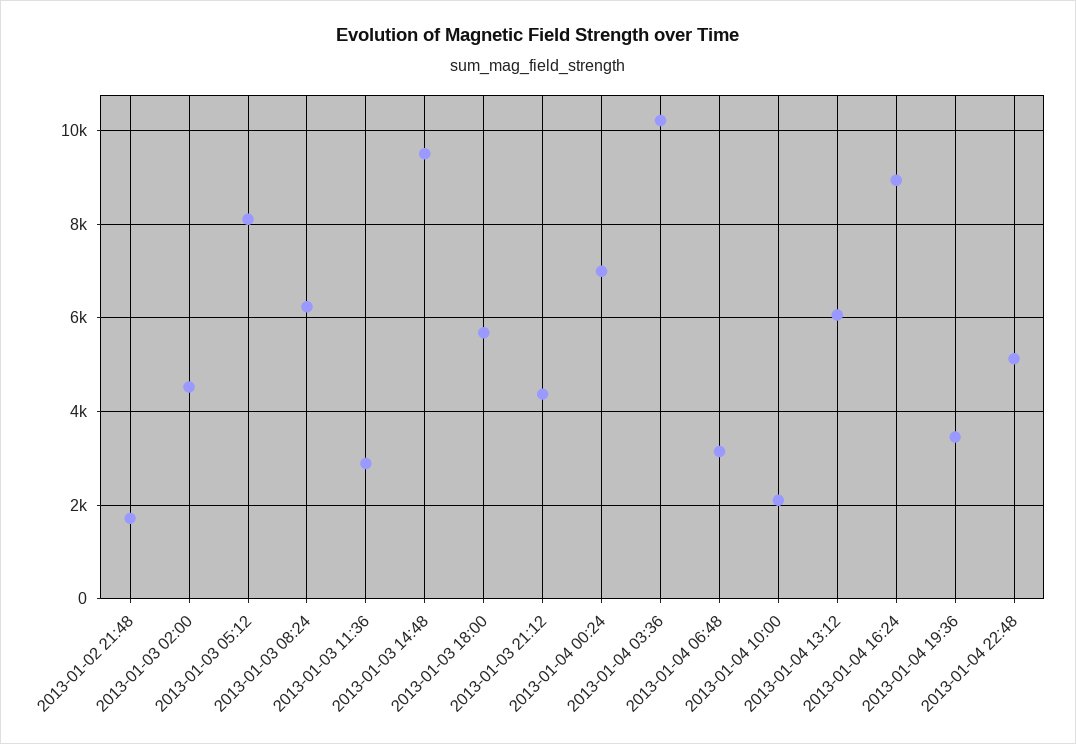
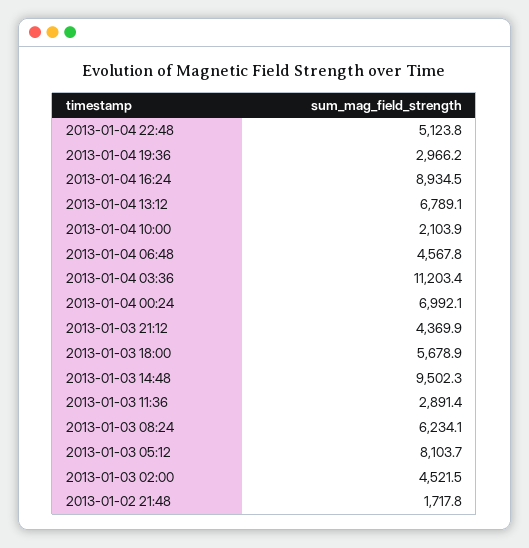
2013-01-04 03:36: 10200 -> 11203.4
2013-01-04 06:48: 3200 -> 4567.8
2013-01-04 13:12: 6000 -> 6789.1
2013-01-04 19:36: 3400 -> 2966.2

